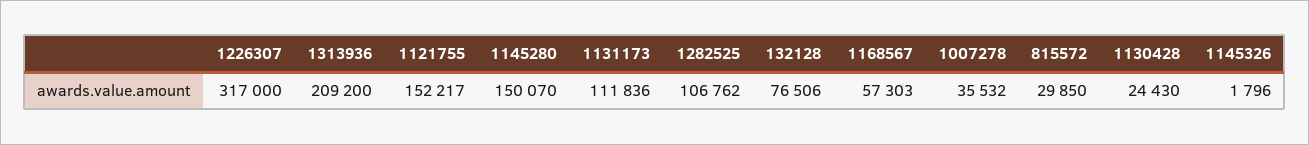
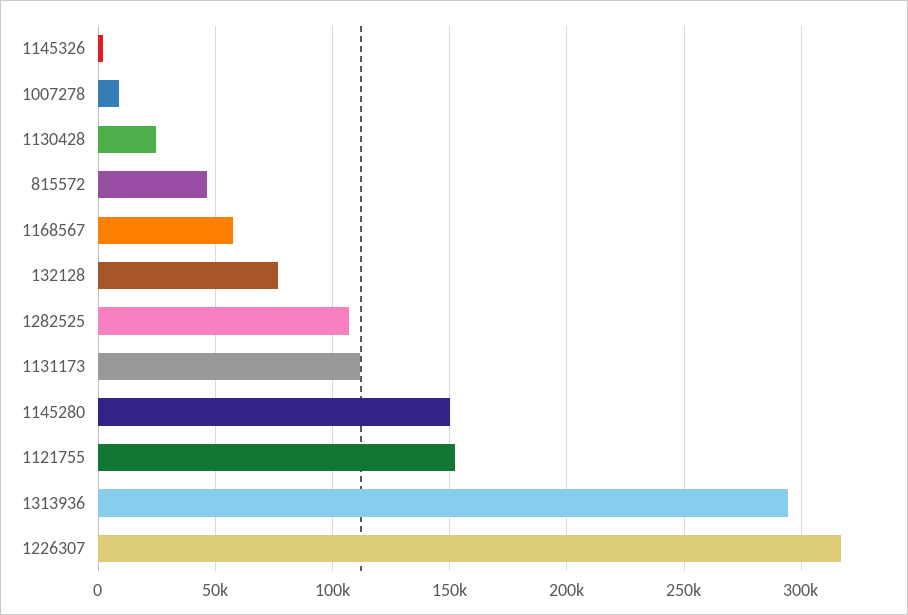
1313936: 209200 -> 295000
1007278: 35532 -> 10000
815572: 29850 -> 45000

